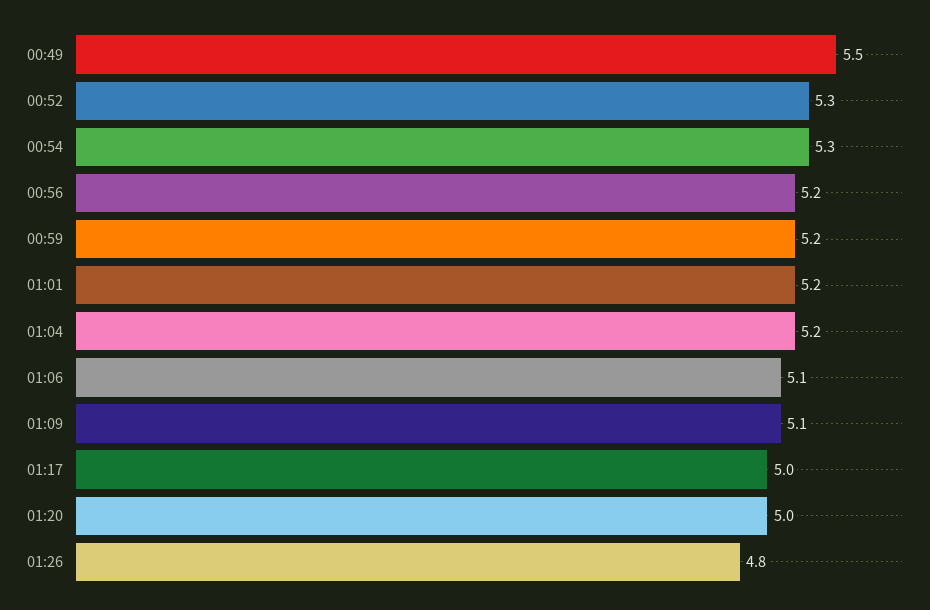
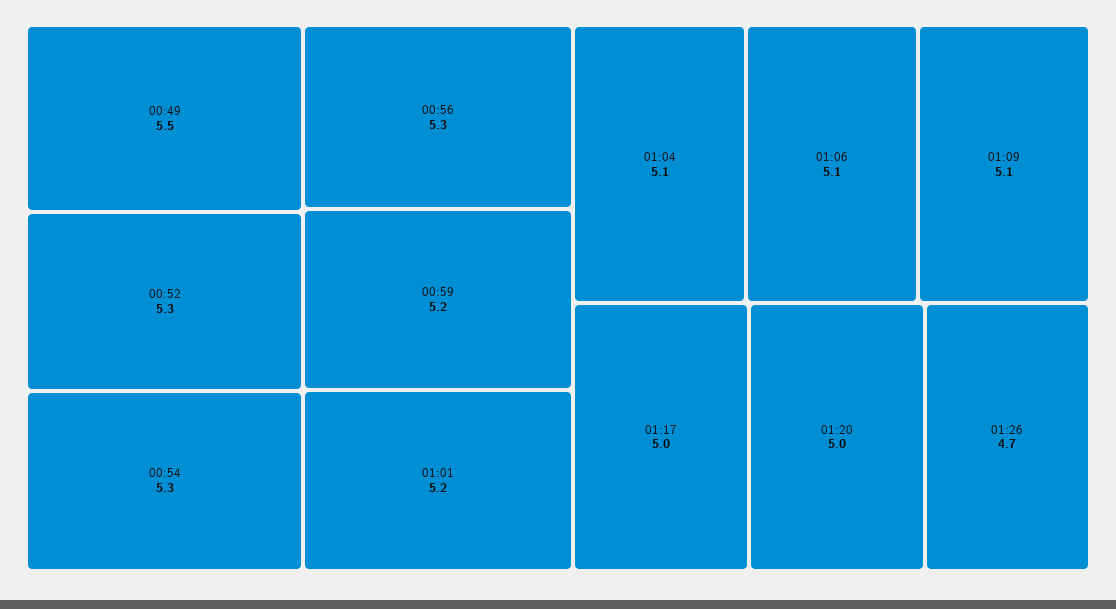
00:56: 5.2 -> 5.3
01:04: 5.2 -> 5.1
01:26: 4.8 -> 4.7

